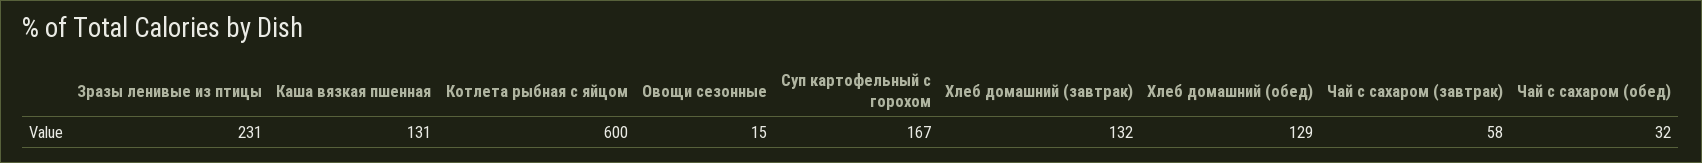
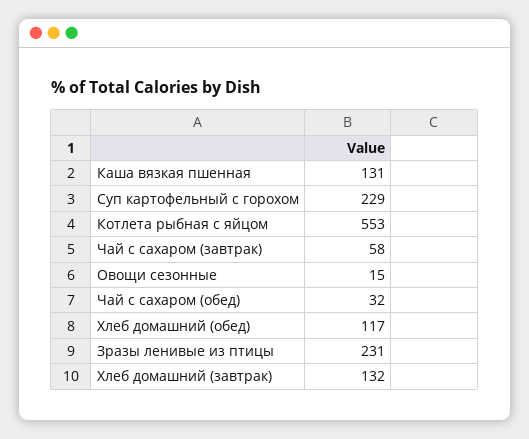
Котлета рыбная с яйцом: 600 -> 553
Суп картофельный с горохом: 167 -> 229
Хлеб домашний (обед): 129 -> 117

